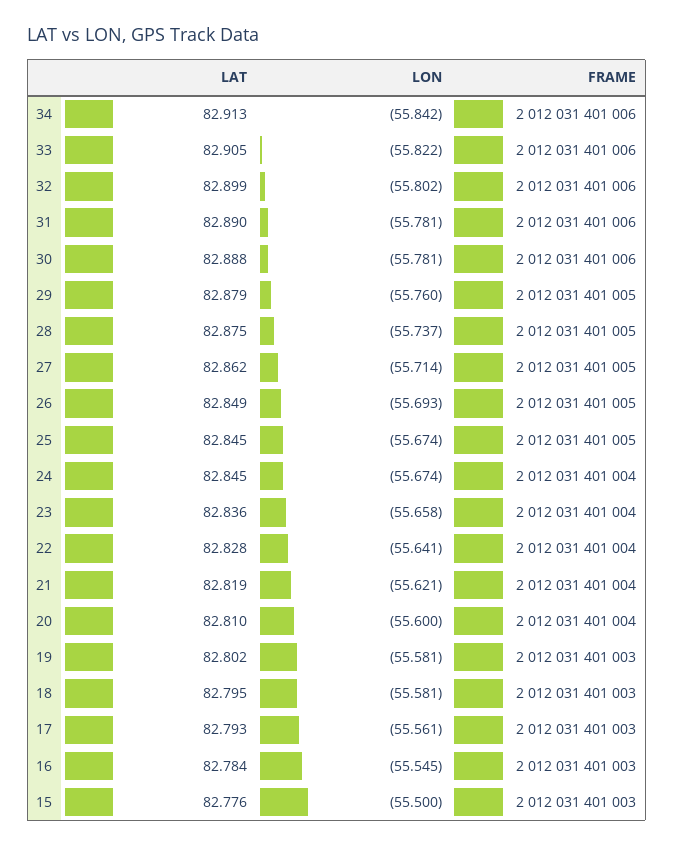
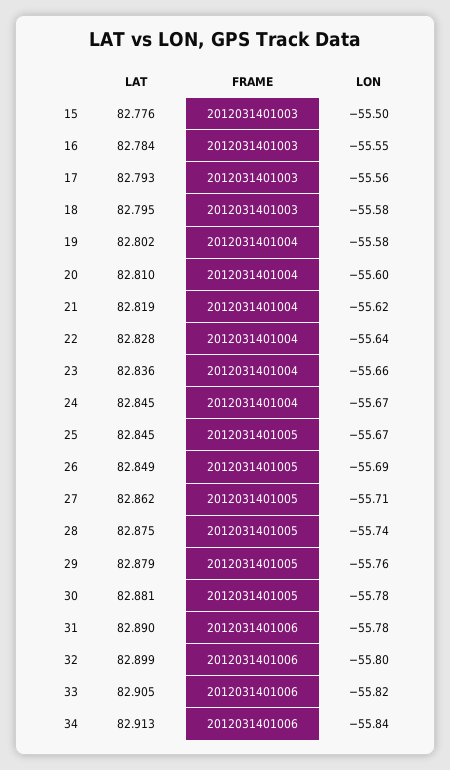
LAT, 30: 82.888 -> 82.881
FRAME, 30: 2012031401006 -> 2012031401005
FRAME, 19: 2012031401003 -> 2012031401004

